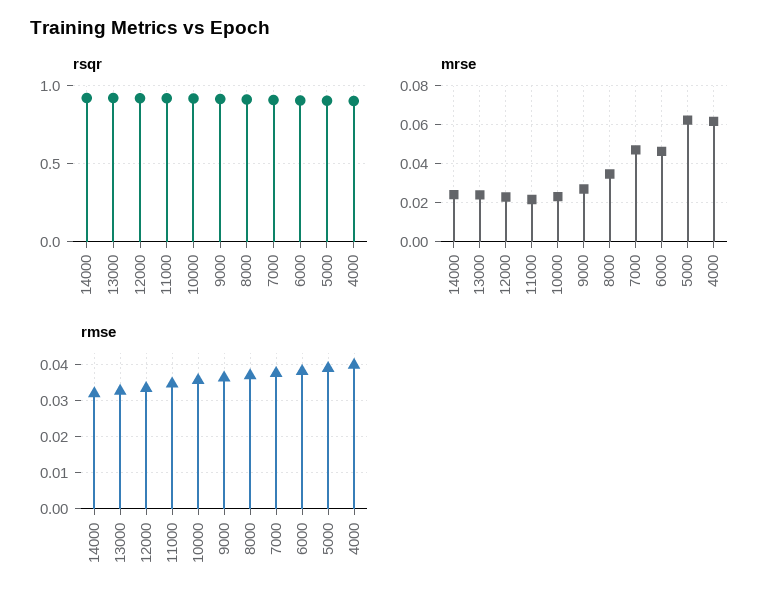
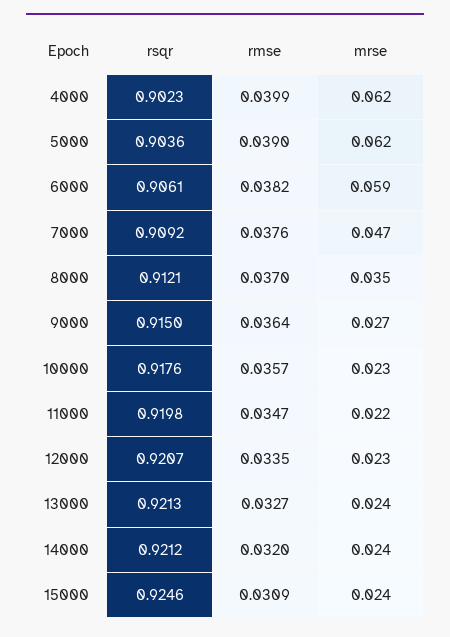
mrse, 6000: 0.045 -> 0.059
rsqr, 15000: none -> 0.9246
rmse, 15000: none -> 0.0309
mrse, 15000: none -> 0.024

